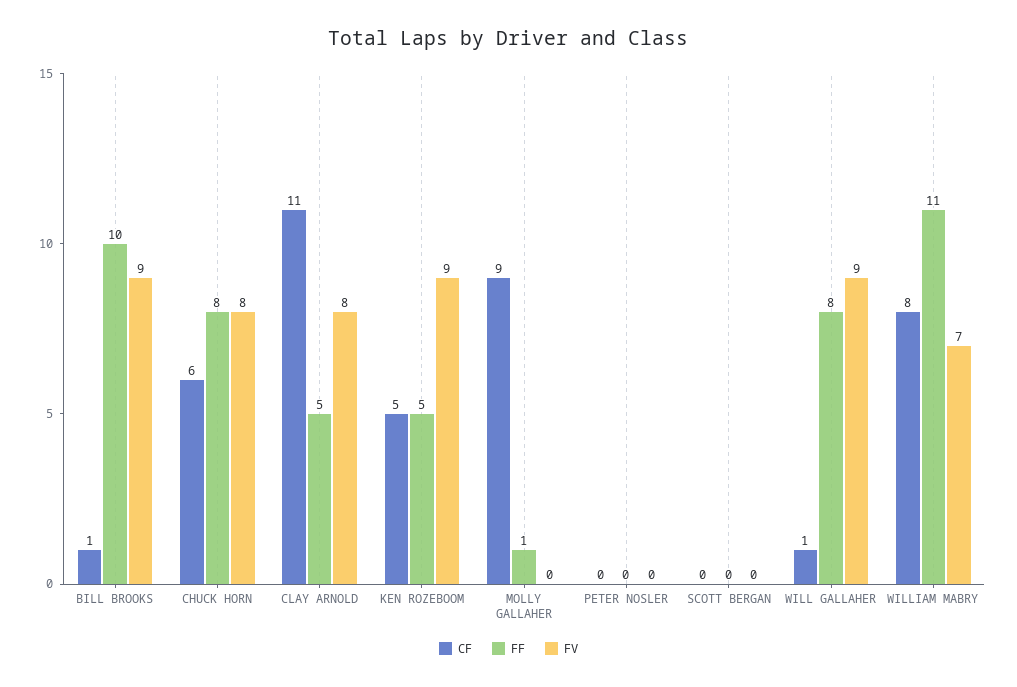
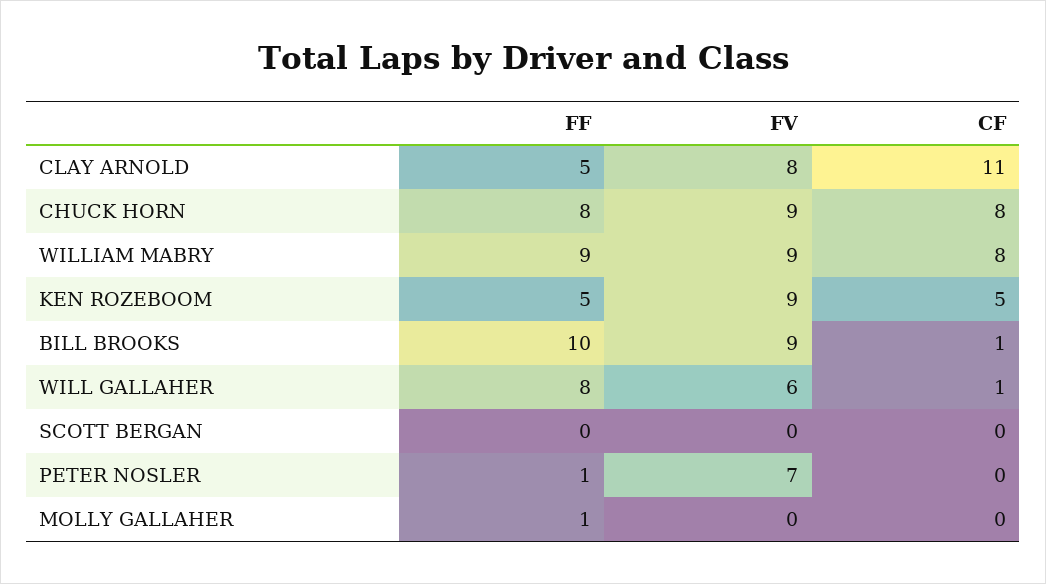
CF, CHUCK HORN: 6 -> 8
FV, CHUCK HORN: 8 -> 9
CF, MOLLY GALLAHER: 9 -> 0
FF, PETER NOSLER: 0 -> 1
FV, PETER NOSLER: 0 -> 7
FV, WILL GALLAHER: 9 -> 6
FF, WILLIAM MABRY: 11 -> 9
FV, WILLIAM MABRY: 7 -> 9

